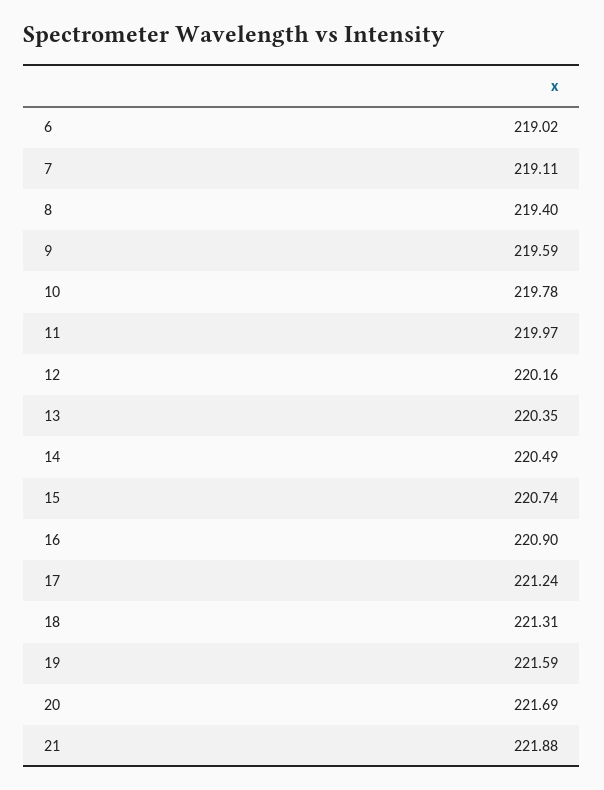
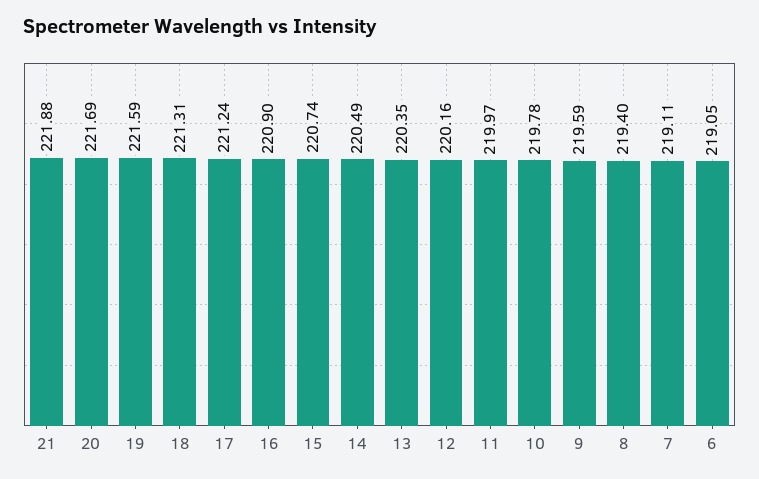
6: 219.02 -> 219.05

